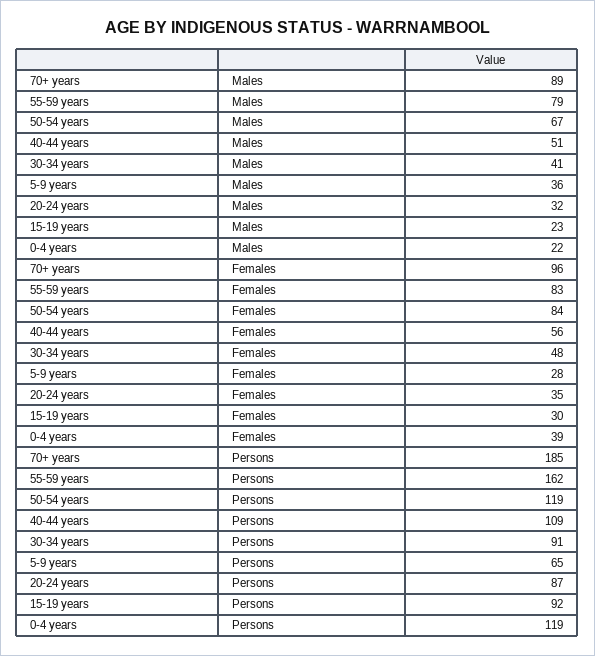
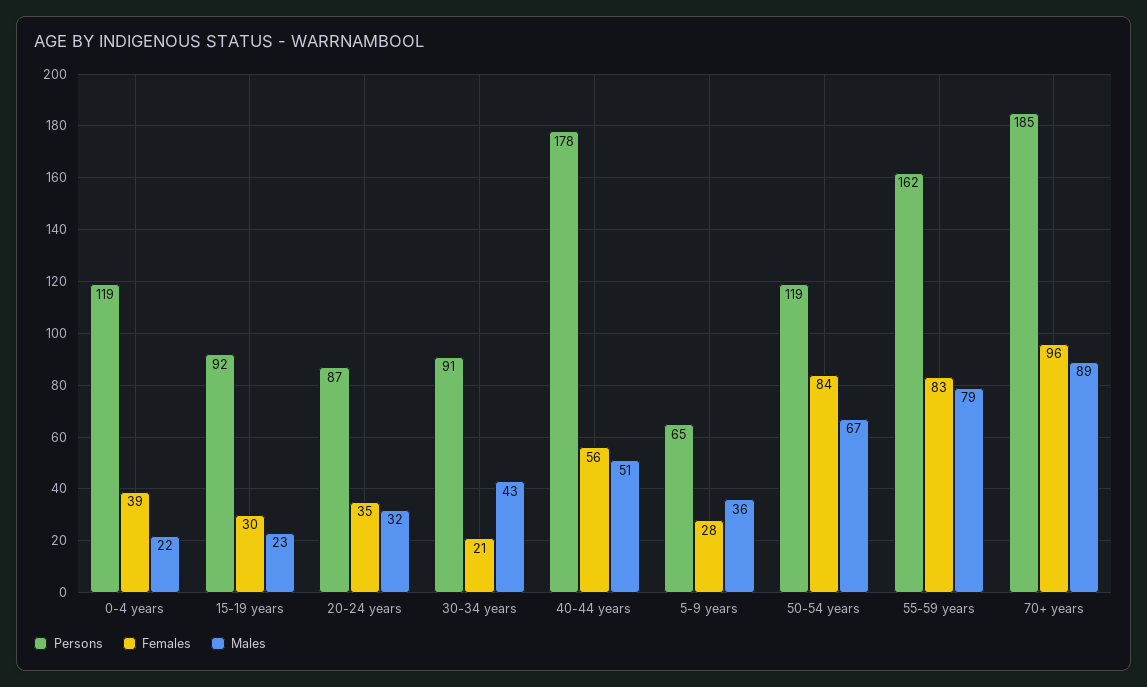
Males, 30-34 years: 41 -> 43
Females, 30-34 years: 48 -> 21
Persons, 40-44 years: 109 -> 178

